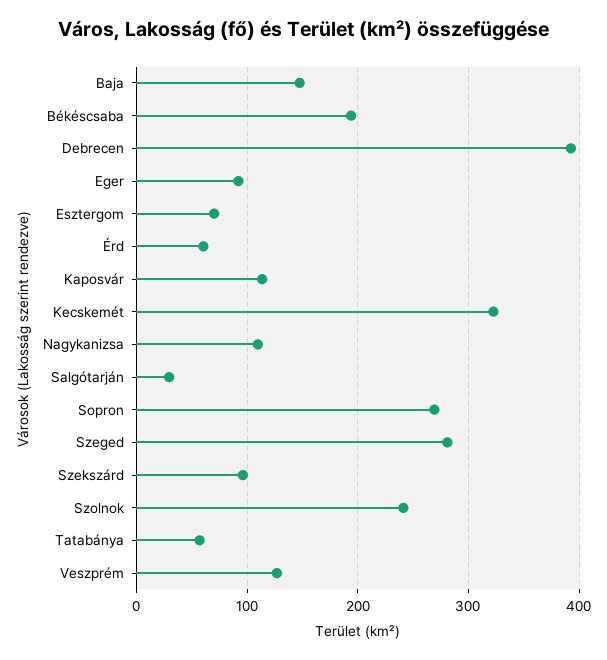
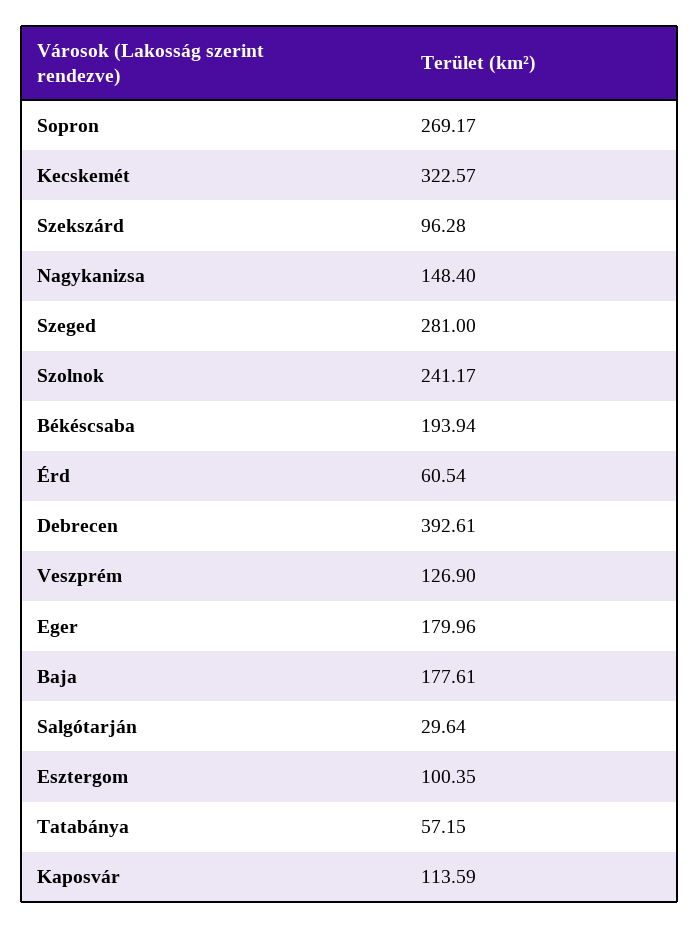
Baja: 150 -> 177.61
Eger: 90 -> 179.96
Esztergom: 70 -> 100.35
Nagykanizsa: 110 -> 148.4

